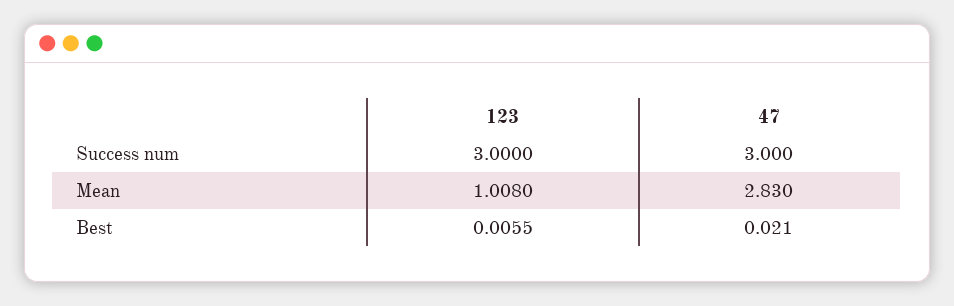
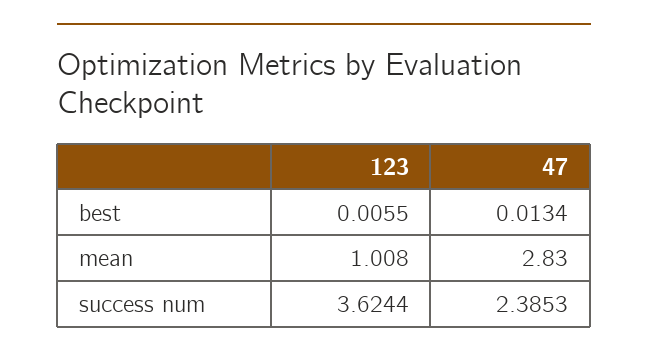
123, Success num: 3 -> 3.6244
47, Success num: 3 -> 2.3853
47, Best: 0.021 -> 0.0134

